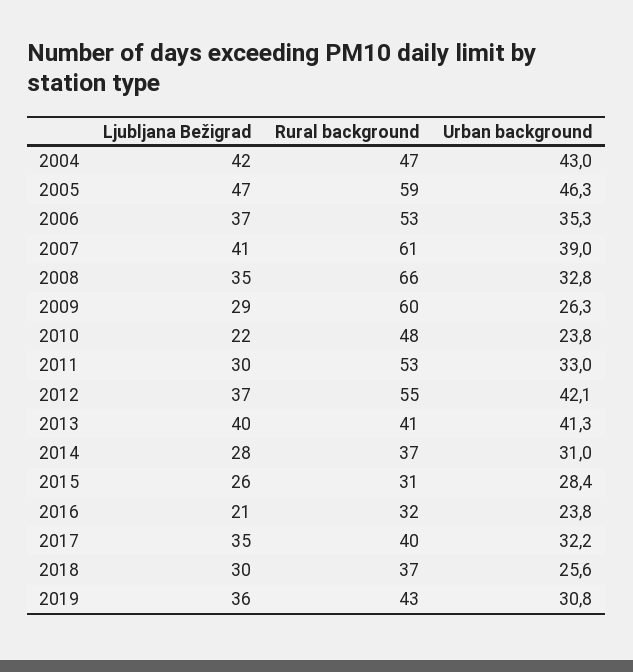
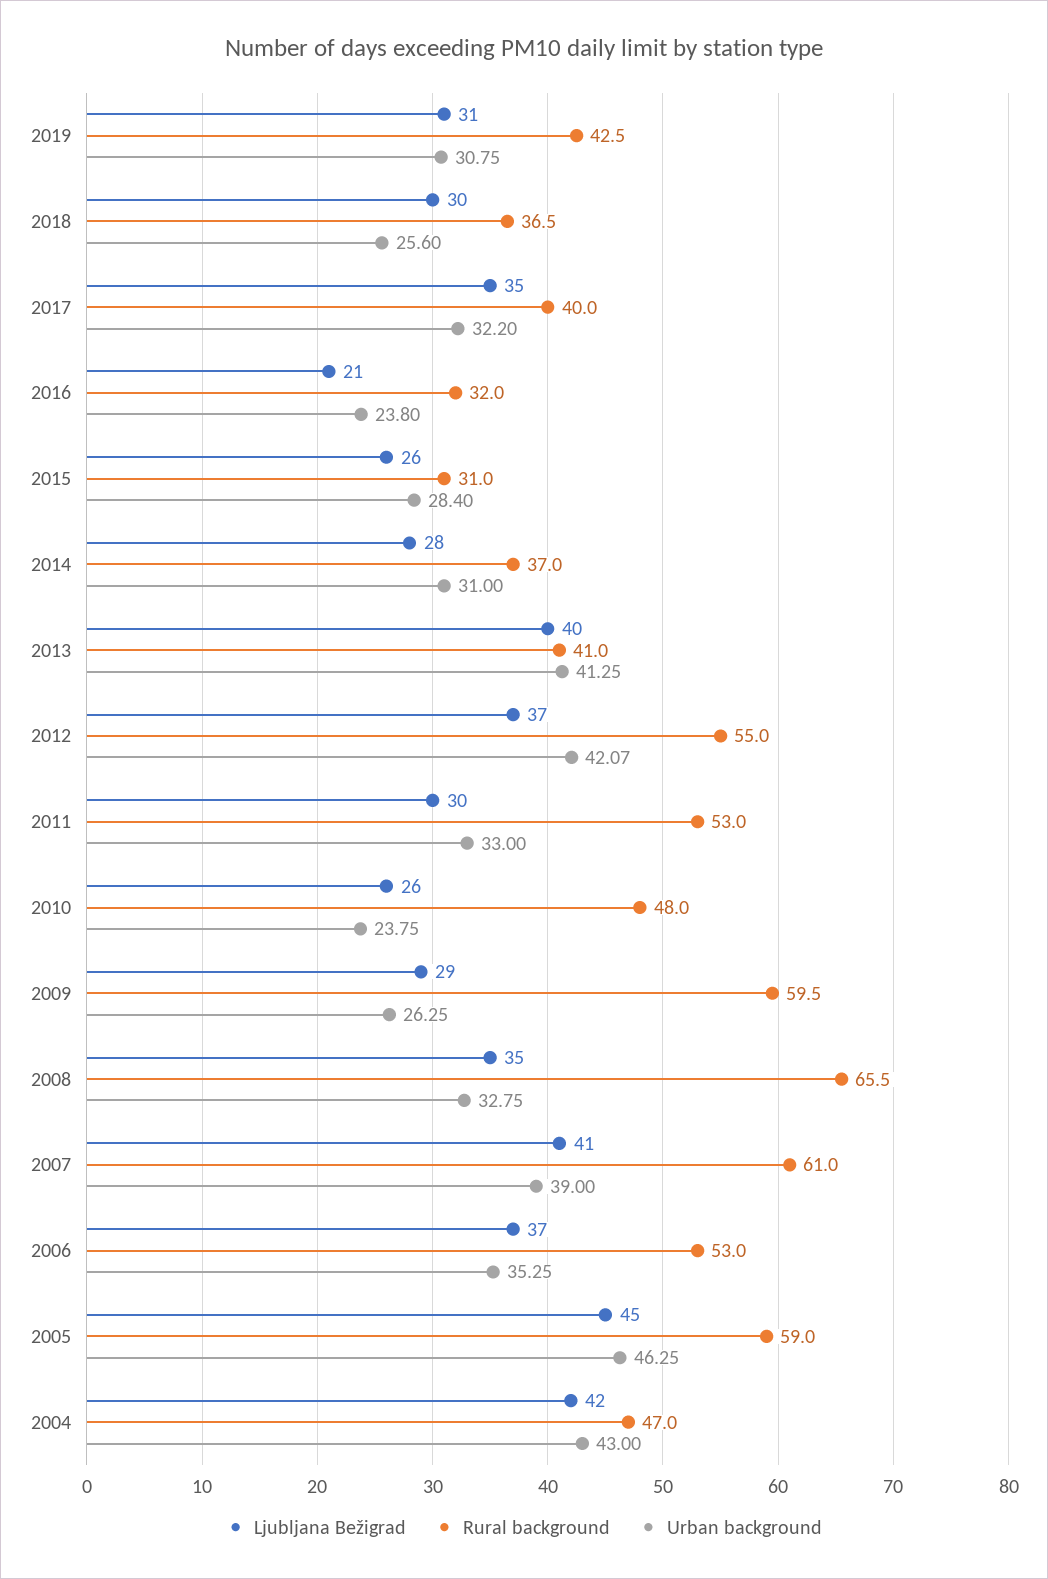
Ljubljana Bežigrad, 2005: 47 -> 45
Ljubljana Bežigrad, 2010: 22 -> 26
Ljubljana Bežigrad, 2019: 36 -> 31

